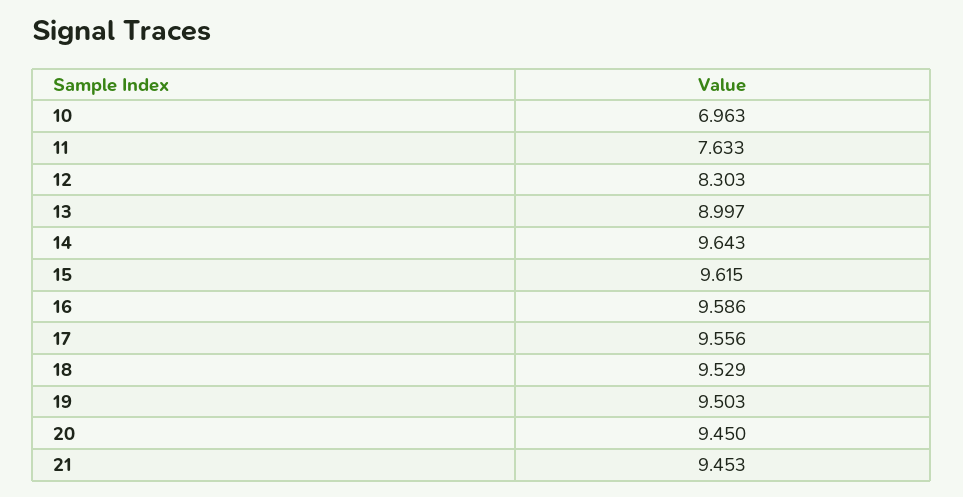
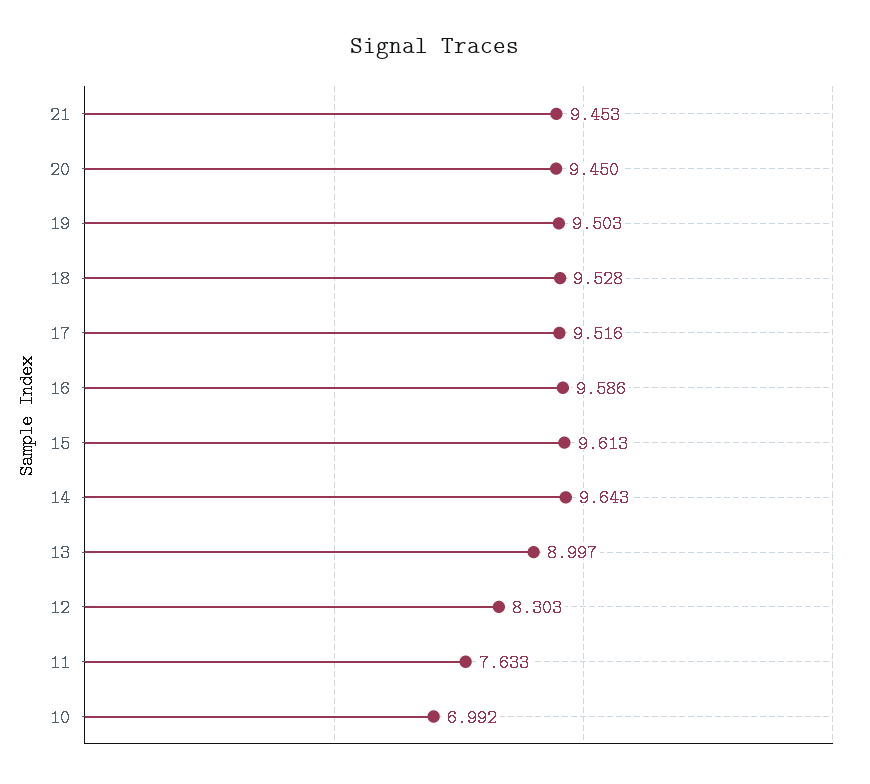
10: 6.963 -> 6.992
15: 9.615 -> 9.613
17: 9.556 -> 9.516
18: 9.529 -> 9.528

